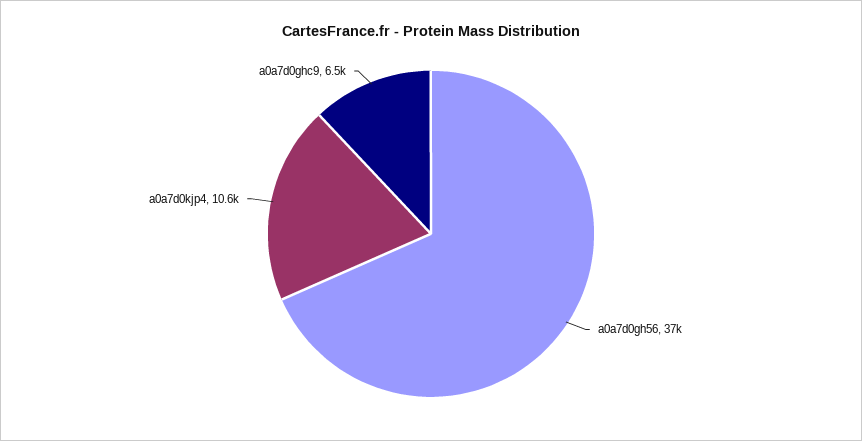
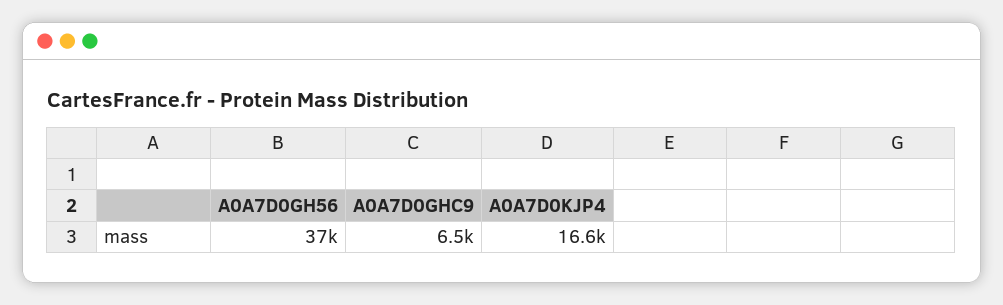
a0a7d0kjp4: 10600 -> 16600

